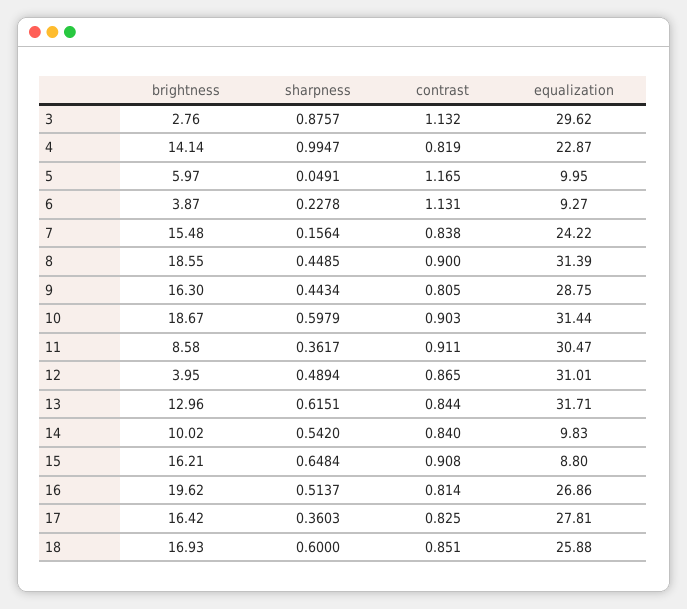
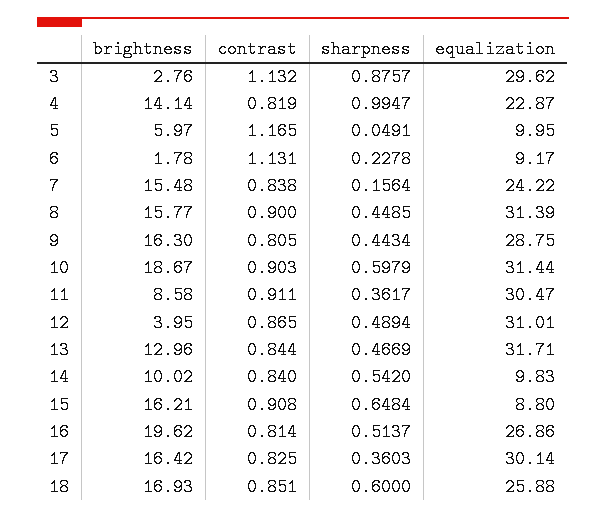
brightness, 6: 3.87 -> 1.78
equalization, 6: 9.27 -> 9.17
brightness, 8: 18.55 -> 15.77
sharpness, 13: 0.6151 -> 0.4669
equalization, 17: 27.81 -> 30.14

